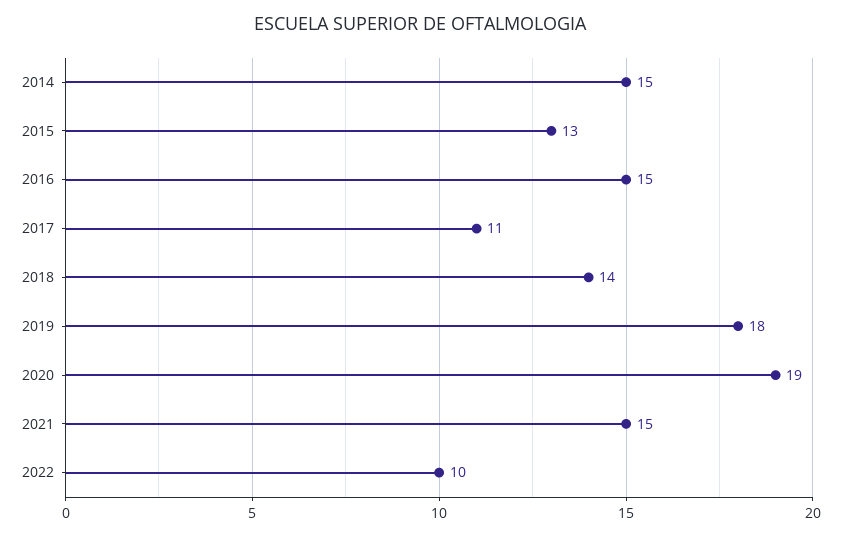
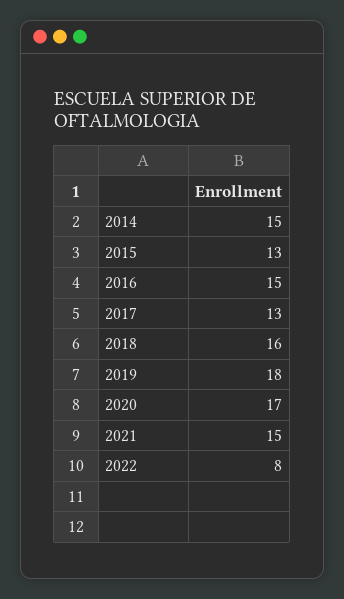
2017: 11 -> 13
2018: 14 -> 16
2020: 19 -> 17
2022: 10 -> 8

